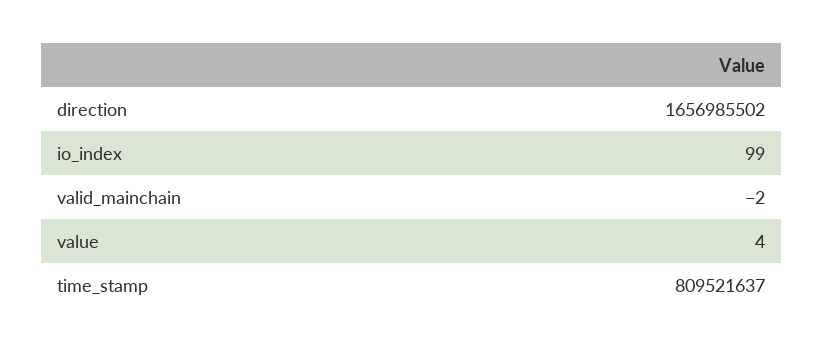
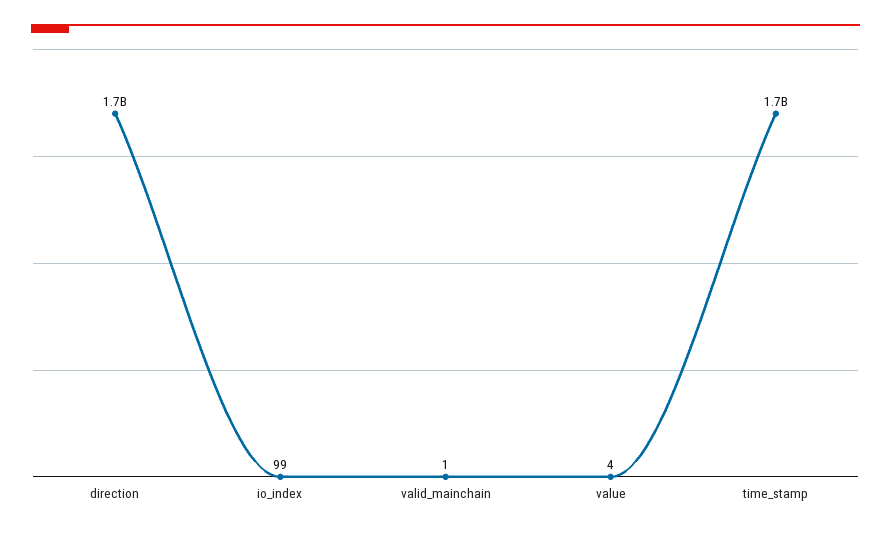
valid_mainchain: -2 -> 1
time_stamp: 809521637 -> 1700000000

